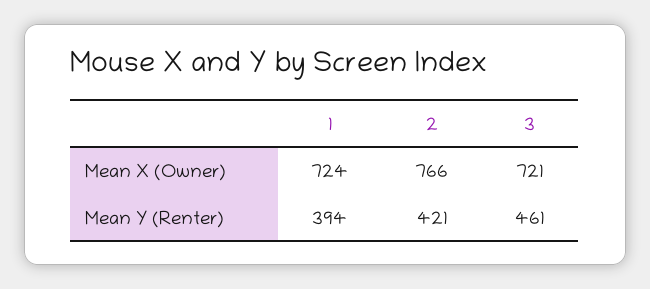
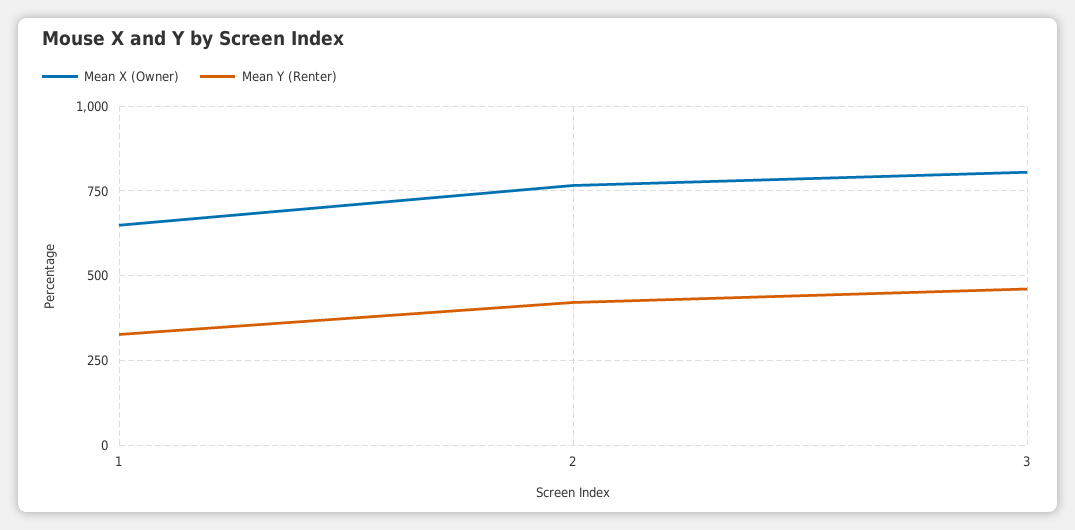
Mean X (Owner), 1: 724 -> 650
Mean X (Owner), 3: 721 -> 800
Mean Y (Renter), 1: 394 -> 325

